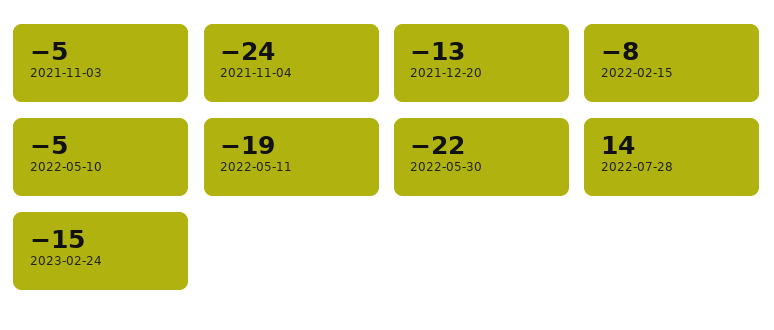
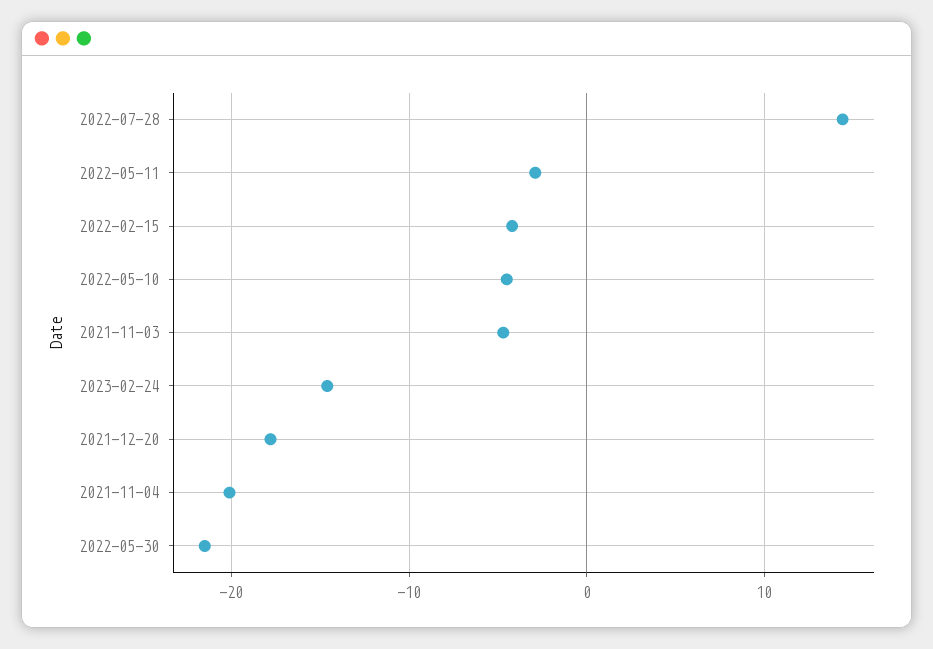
2021-11-04: -24 -> -20
2021-12-20: -13 -> -18
2022-02-15: -8 -> -4
2022-05-11: -19 -> -3

